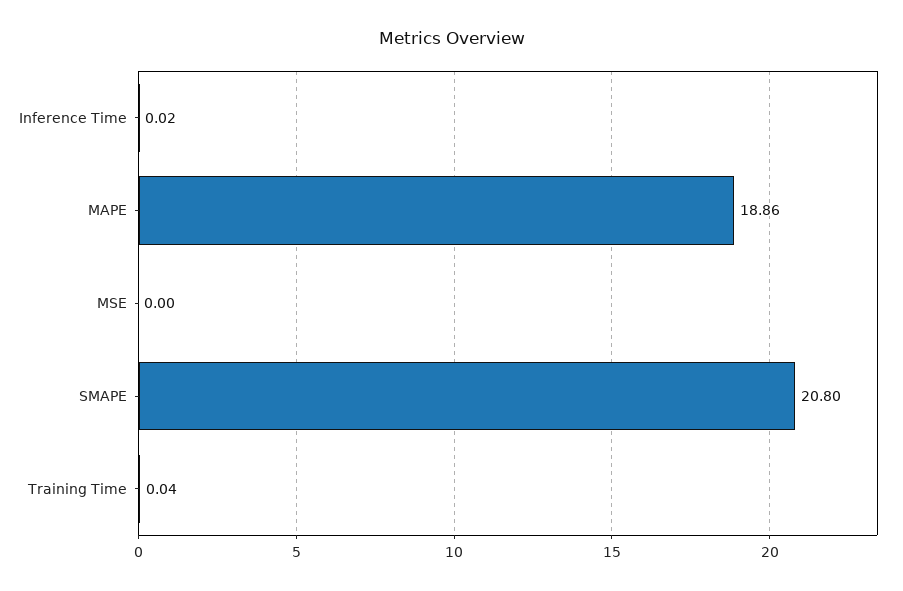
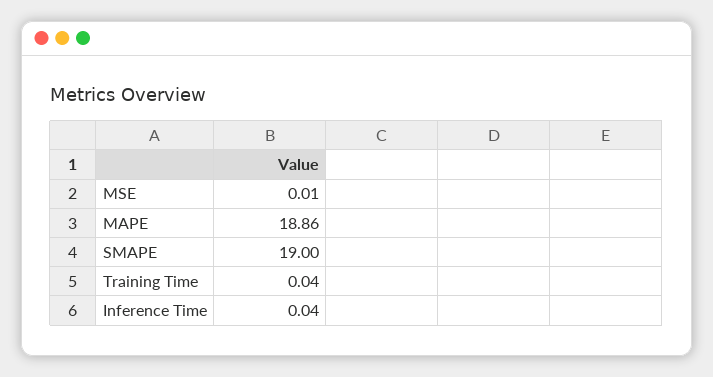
Inference Time: 0.02 -> 0.04
MSE: 0 -> 0.01
SMAPE: 20.8 -> 19

